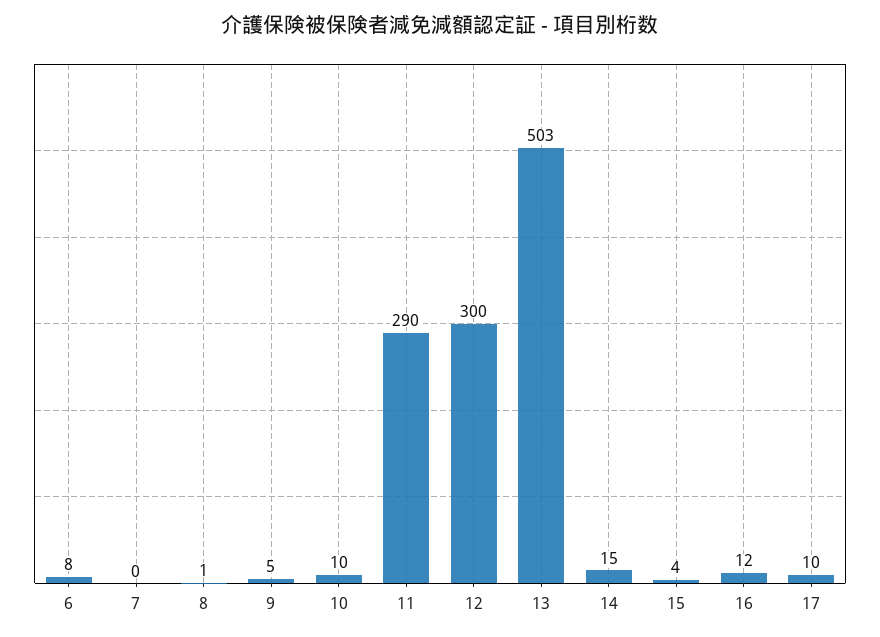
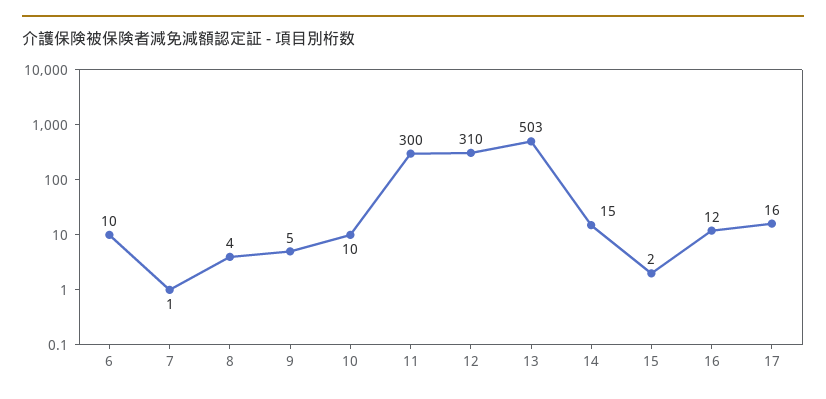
6: 8 -> 10
7: 0 -> 1
8: 1 -> 4
11: 290 -> 300
12: 300 -> 310
15: 4 -> 2
17: 10 -> 16

